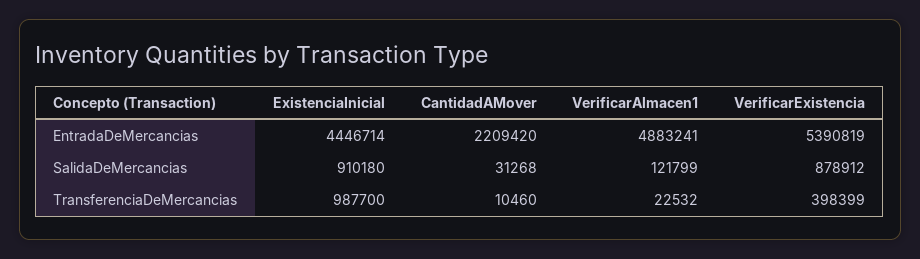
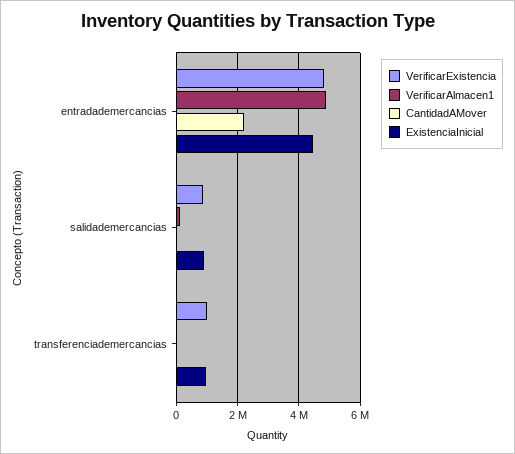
VerificarExistencia, EntradaDeMercancias: 5390819 -> 4800000
VerificarExistencia, TransferenciaDeMercancias: 398399 -> 1000000

